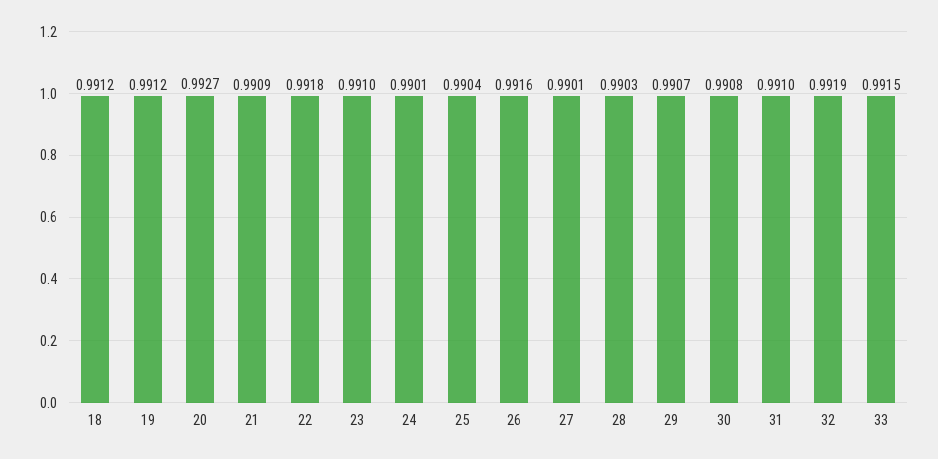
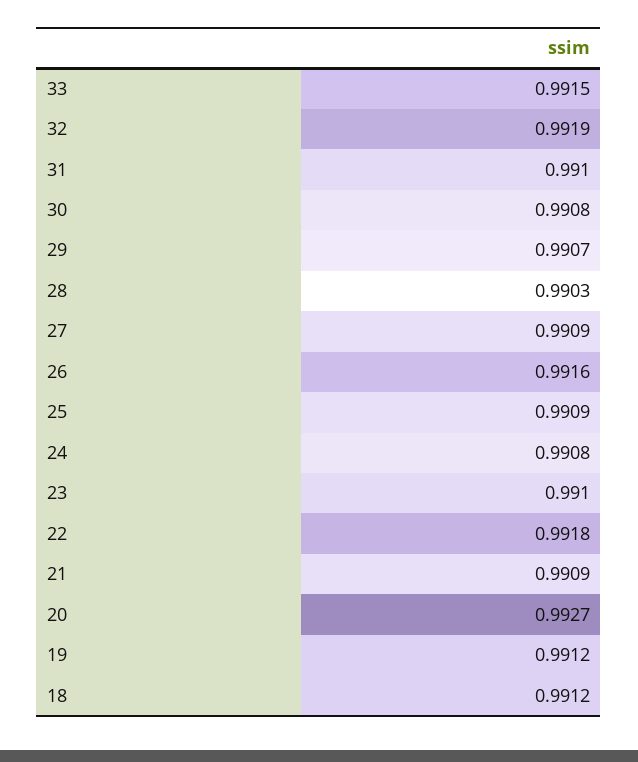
24: 0.9901 -> 0.9908
25: 0.9904 -> 0.9909
27: 0.9901 -> 0.9909

